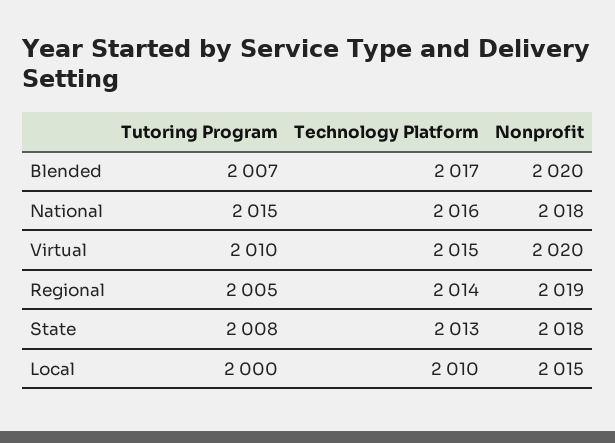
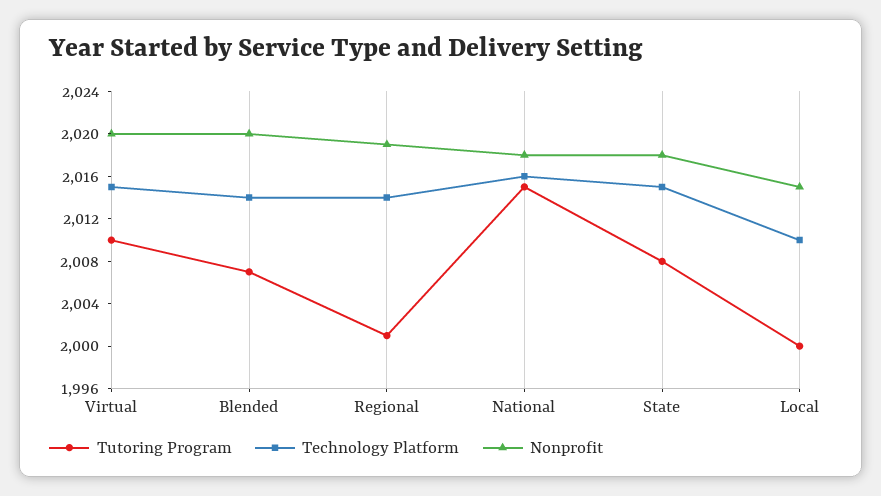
Technology Platform, Blended: 2017 -> 2014
Tutoring Program, Regional: 2005 -> 2001
Technology Platform, State: 2013 -> 2015

